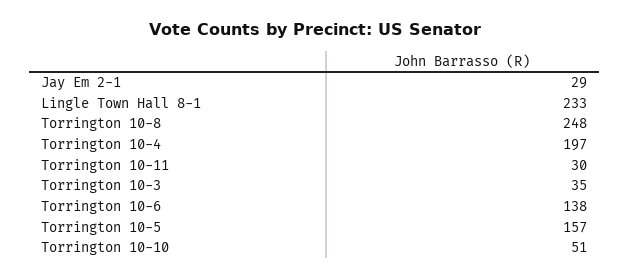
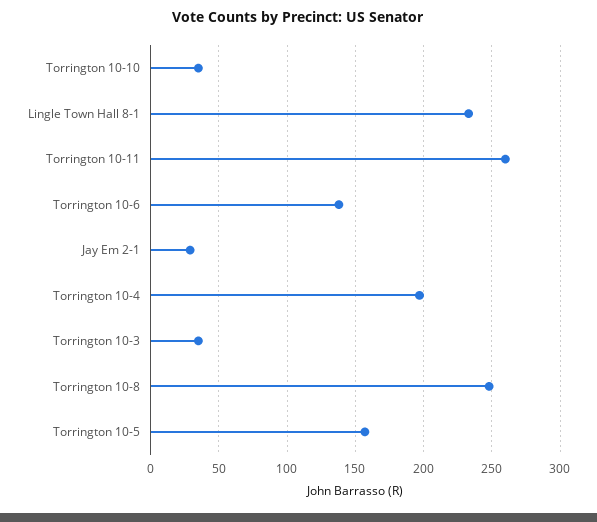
Torrington 10-11: 30 -> 260
Torrington 10-10: 51 -> 35

